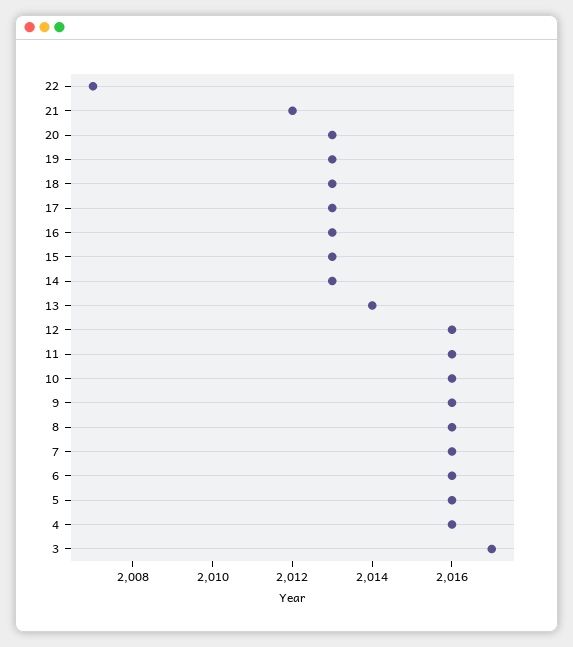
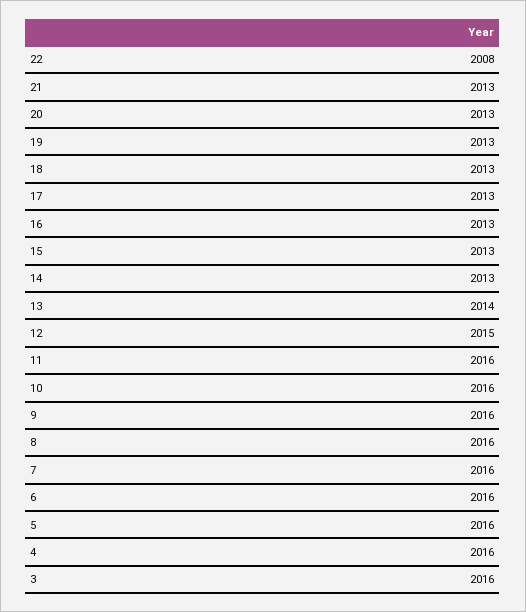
22: 2007 -> 2008
21: 2012 -> 2013
12: 2016 -> 2015
3: 2017 -> 2016

